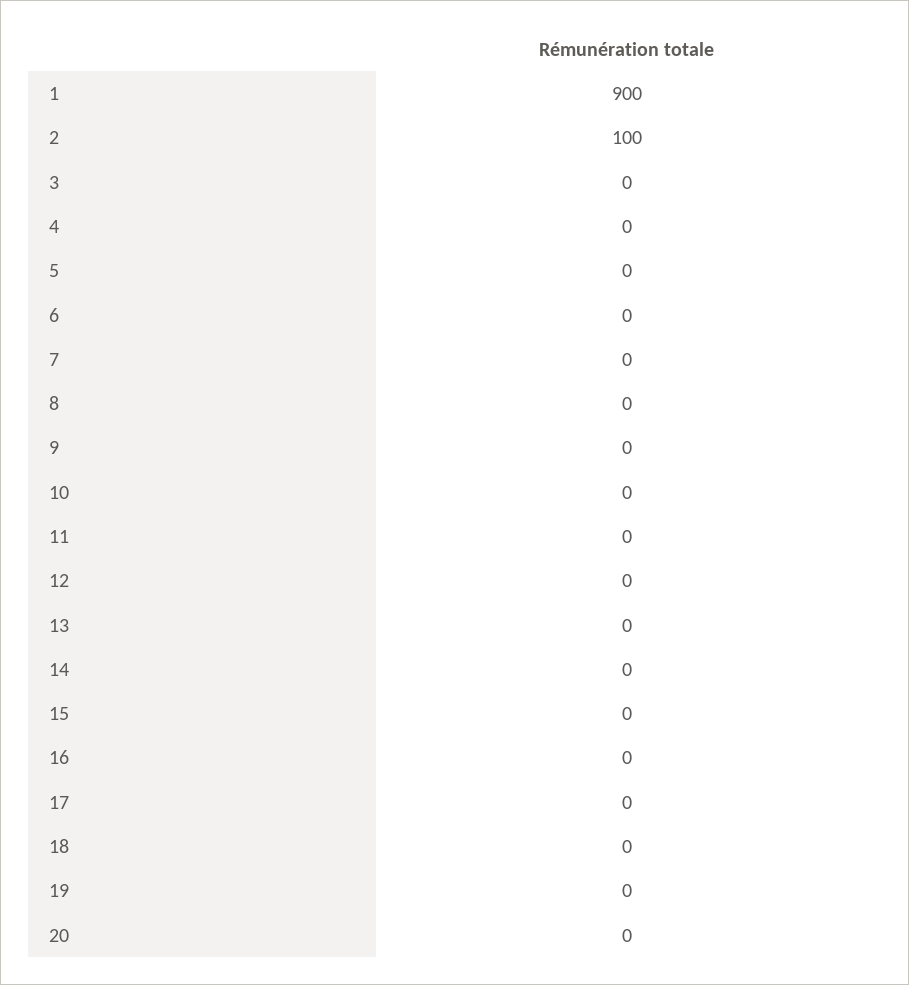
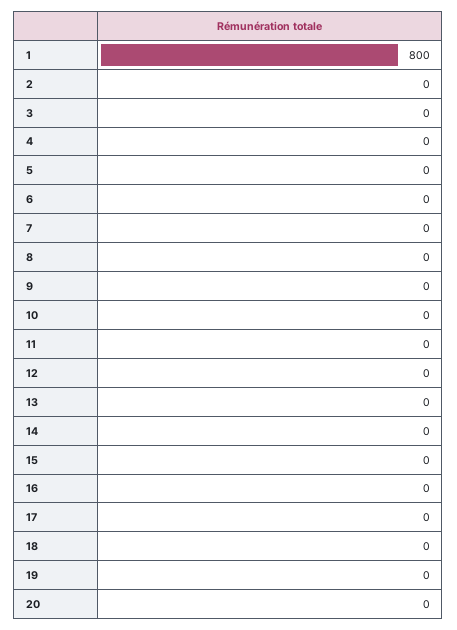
1: 900 -> 800
2: 100 -> 0

